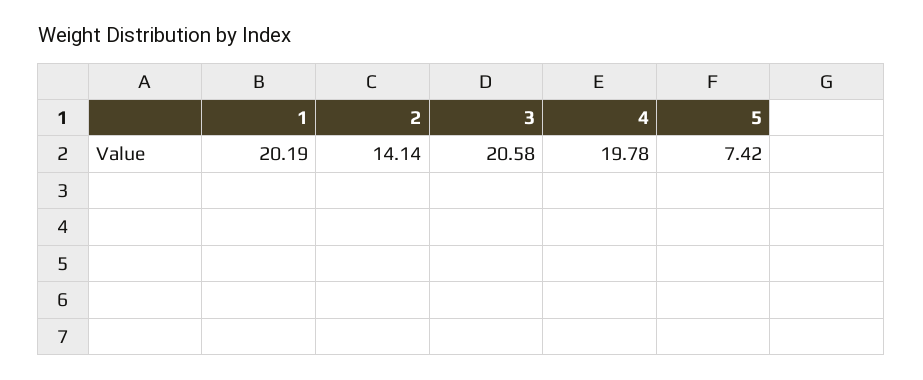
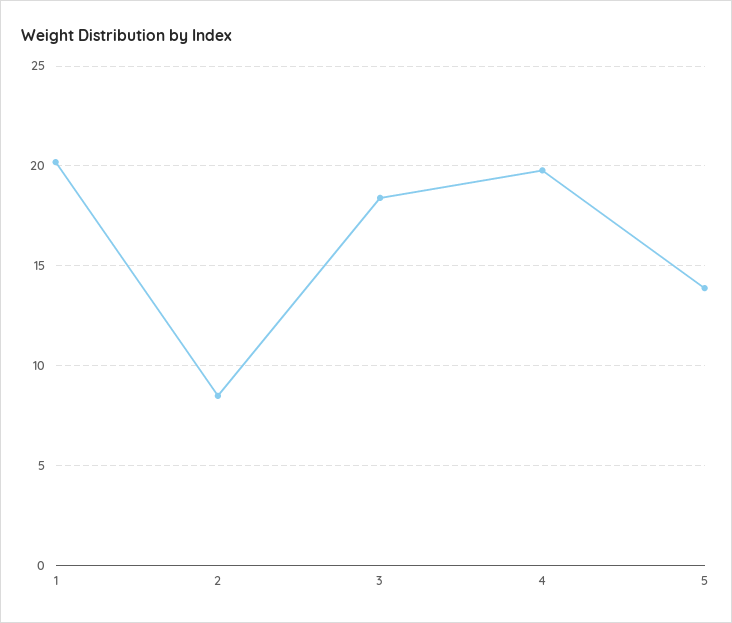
2: 14.14 -> 8.5
3: 20.58 -> 18.5
5: 7.42 -> 14

